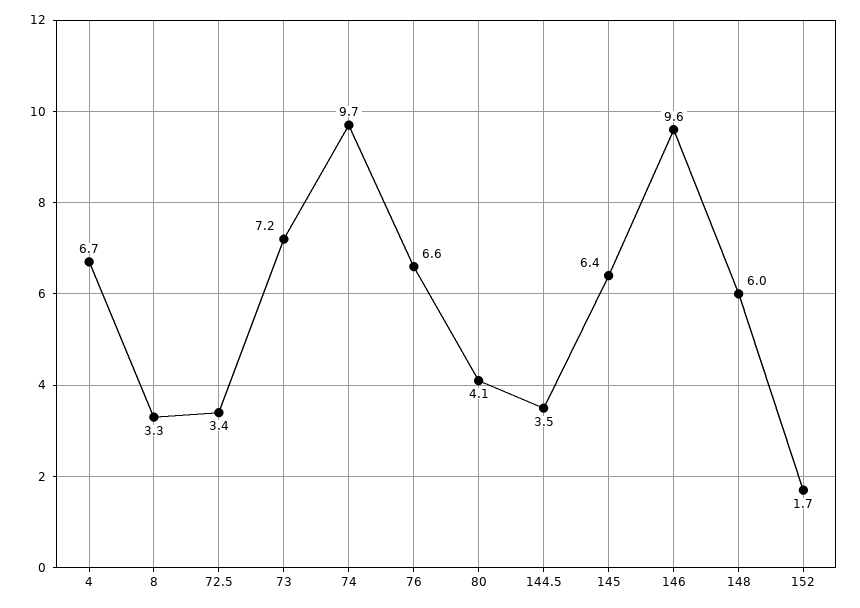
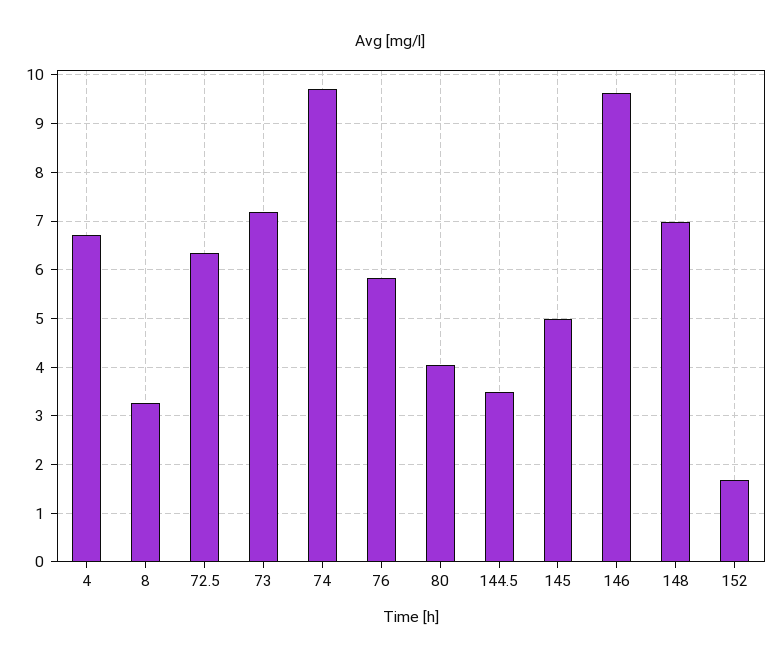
72.5: 3.4 -> 6.4
76: 6.6 -> 5.8
145: 6.4 -> 5
148: 6 -> 7

